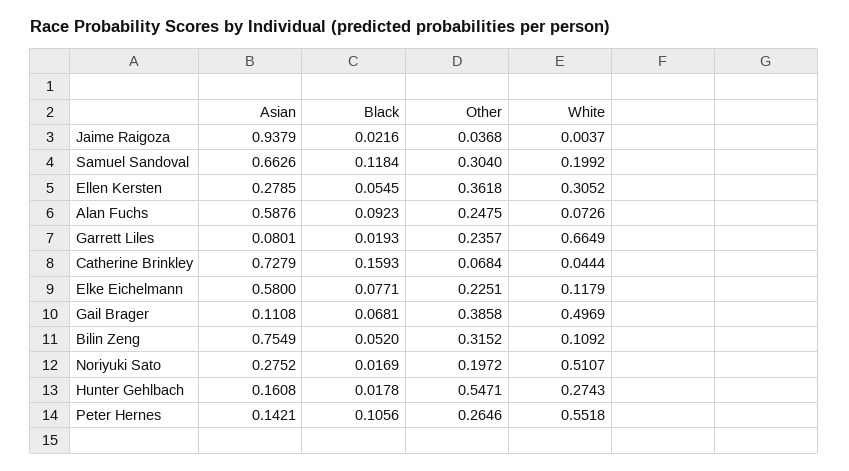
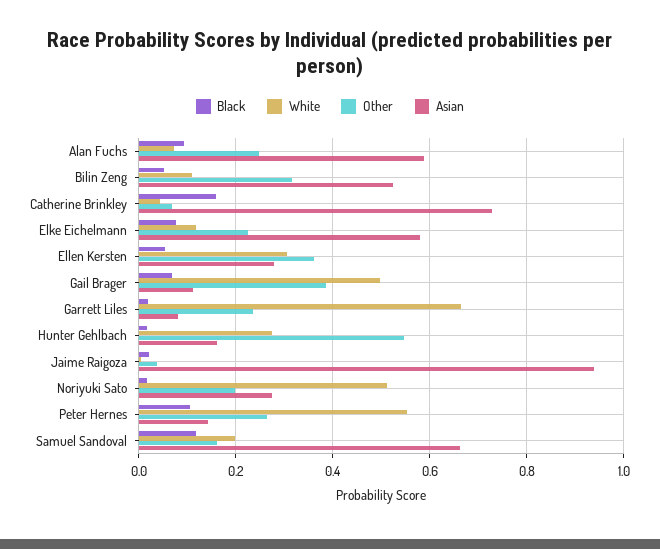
Other, Samuel Sandoval: 0.304 -> 0.16
Asian, Bilin Zeng: 0.7549 -> 0.52

